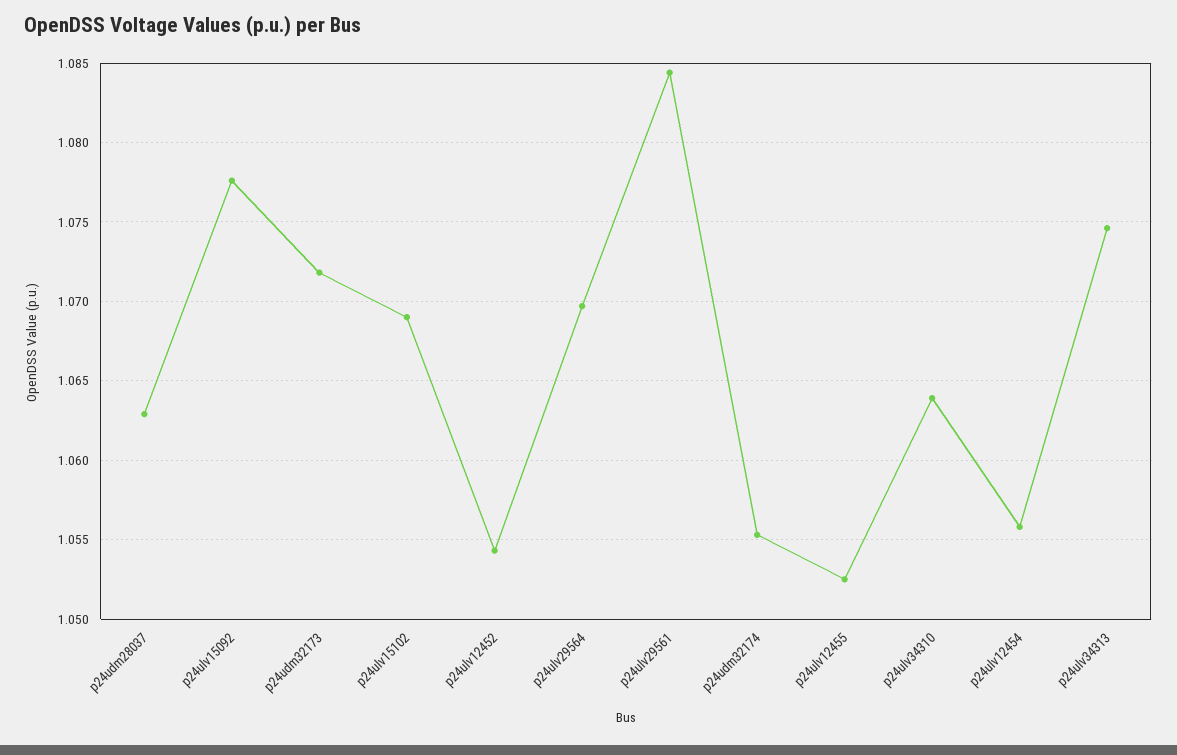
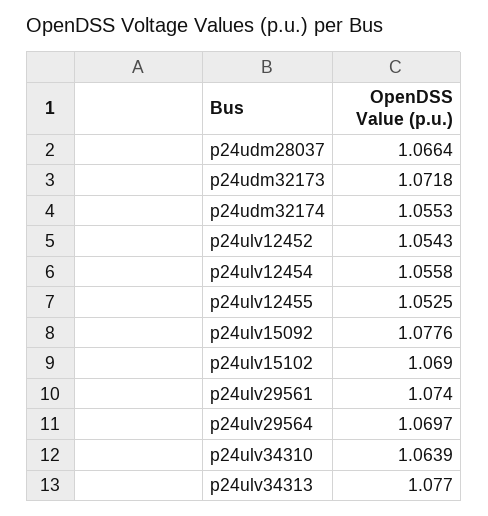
p24udm28037: 1.063 -> 1.0664
p24ulv29561: 1.0845 -> 1.074
p24ulv34313: 1.0745 -> 1.077

